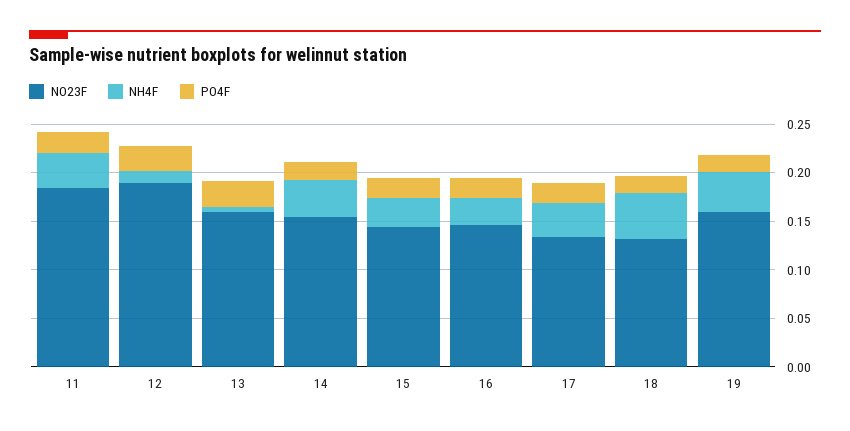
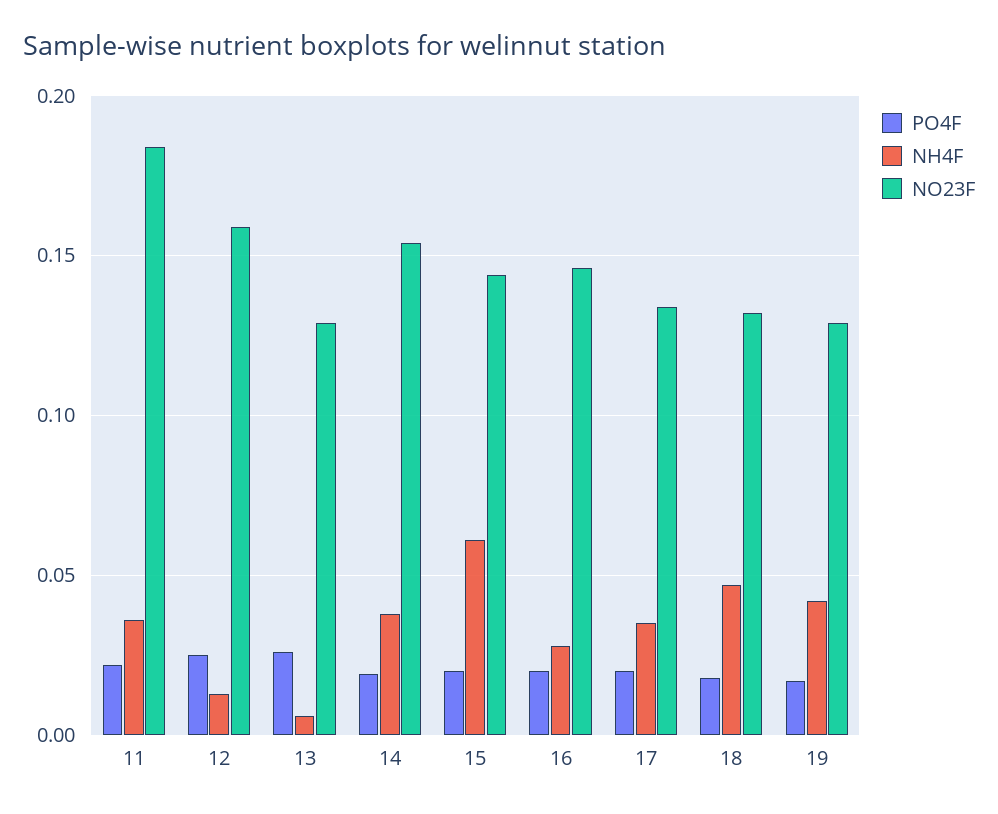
NO23F, 12: 0.19 -> 0.16
NO23F, 13: 0.16 -> 0.13
NH4F, 15: 0.03 -> 0.06
NO23F, 19: 0.16 -> 0.13

